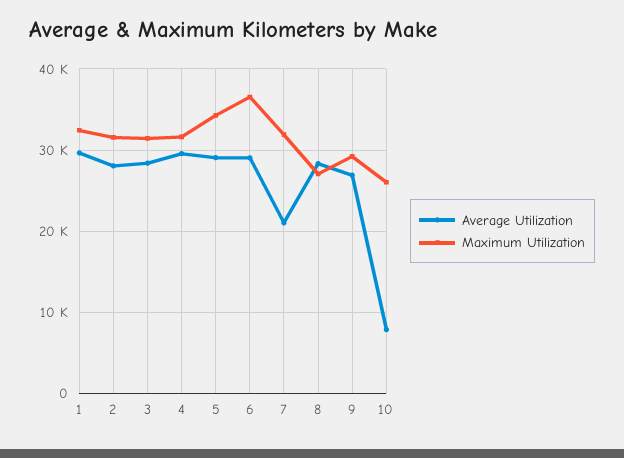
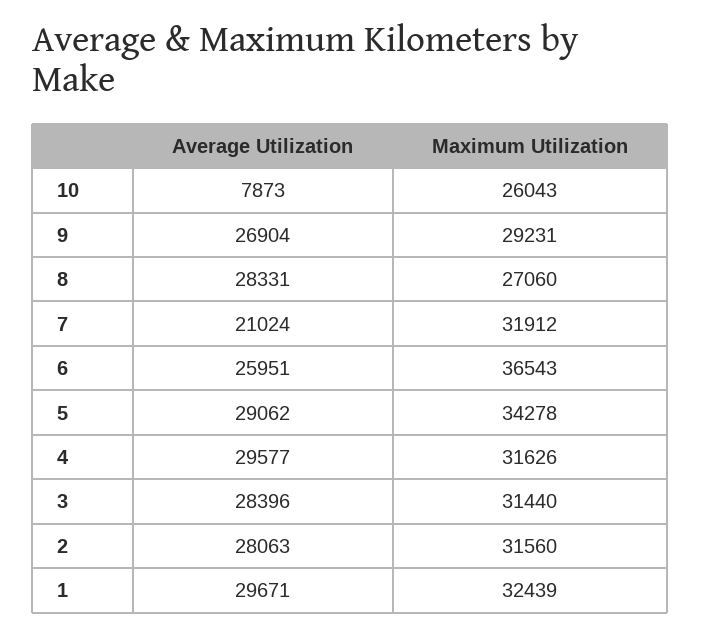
Average Utilization, 6: 29000 -> 25951

